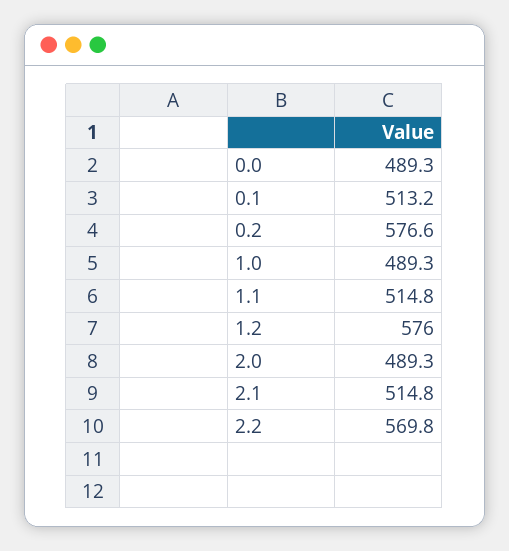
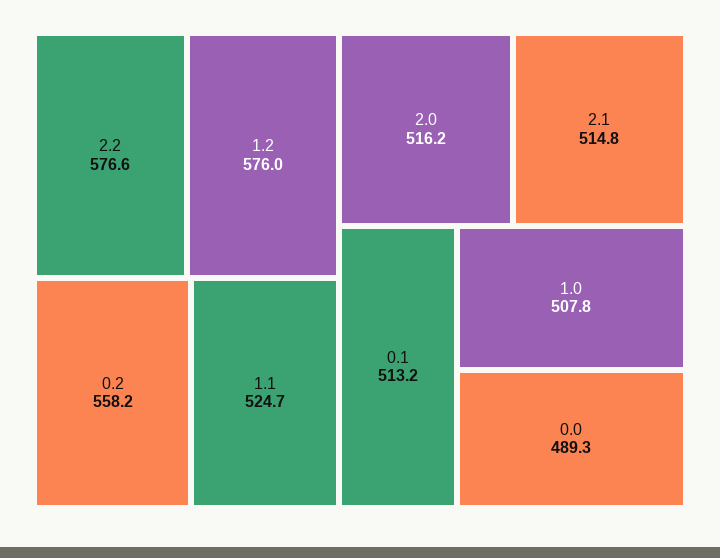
0.2: 576.6 -> 558.2
1.0: 489.3 -> 507.8
1.1: 514.8 -> 524.7
2.0: 489.3 -> 516.2
2.2: 569.8 -> 576.6

